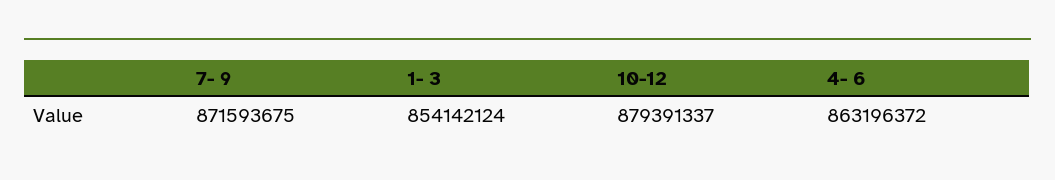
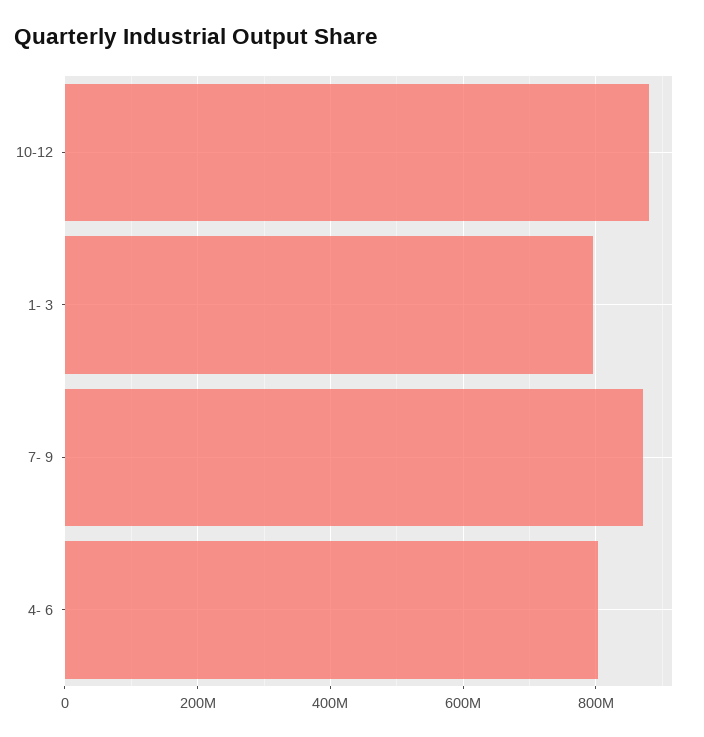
1- 3: 854142124 -> 800000000
4- 6: 863196372 -> 800000000

